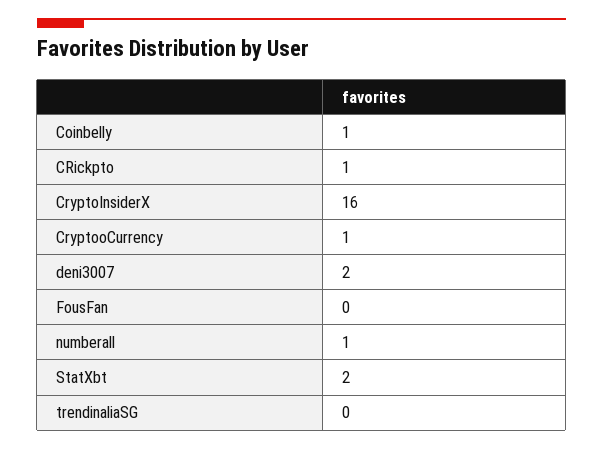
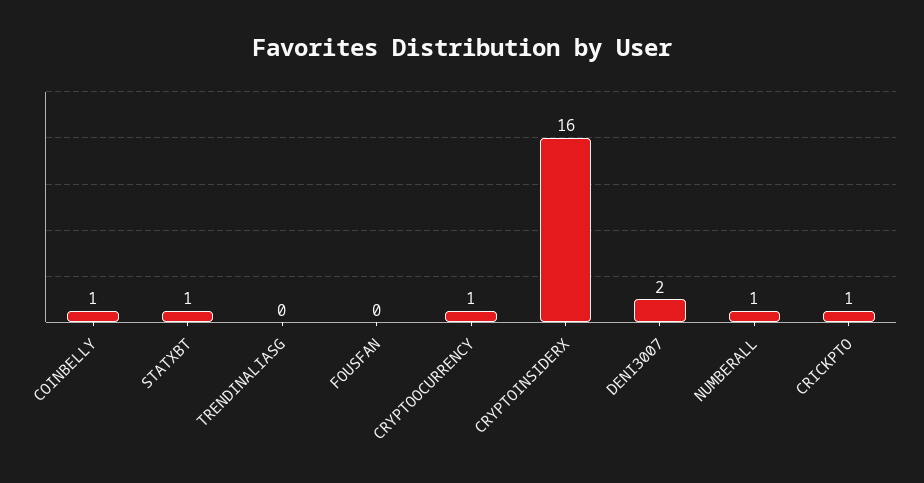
StatXbt: 2 -> 1

